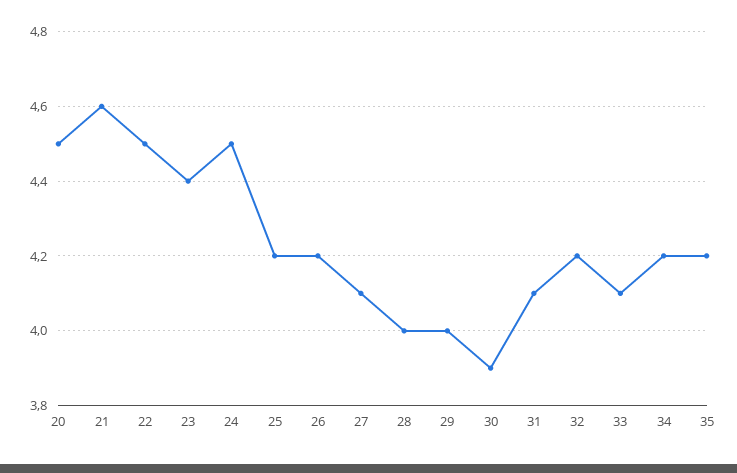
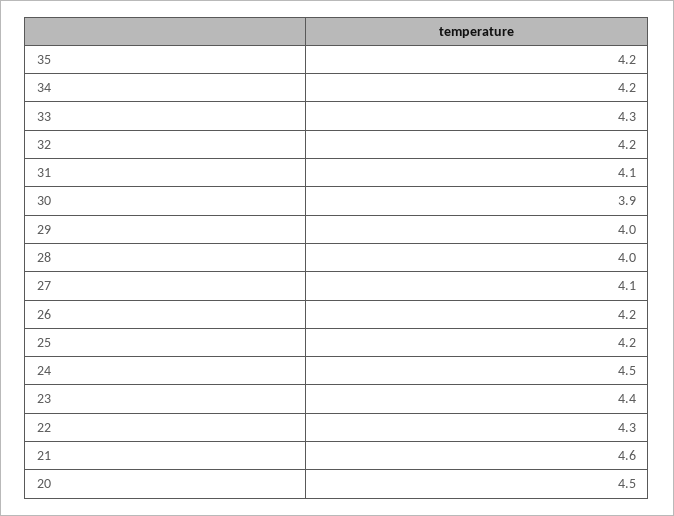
22: 4.5 -> 4.3
33: 4.1 -> 4.3

